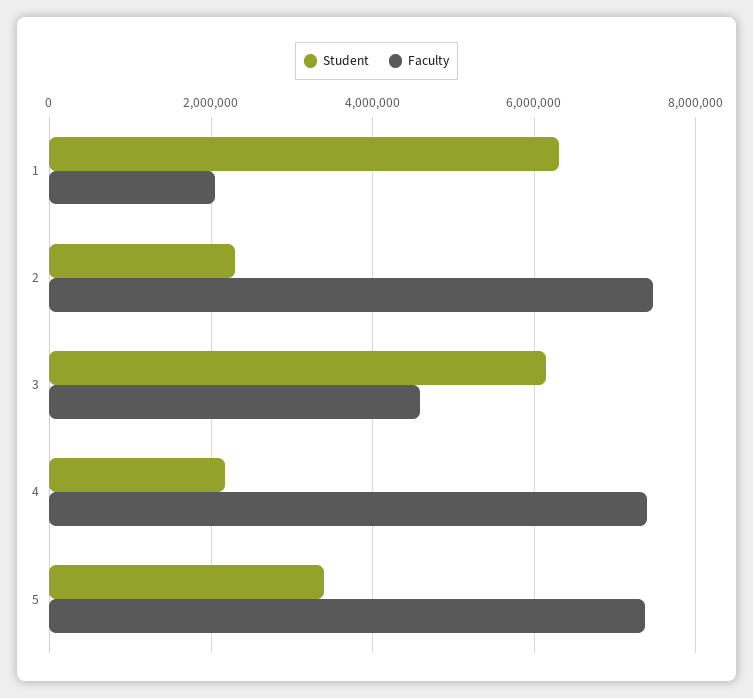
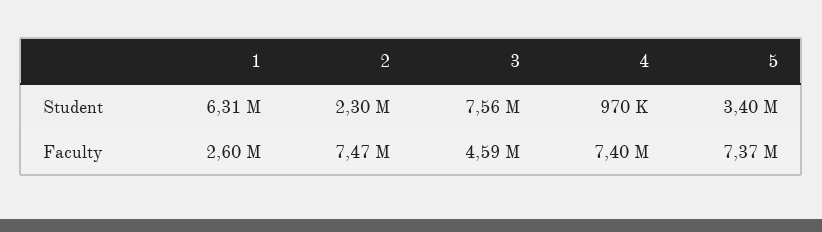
Faculty, 1: 2000000 -> 2600000
Student, 3: 6200000 -> 7560000
Student, 4: 2200000 -> 970000

